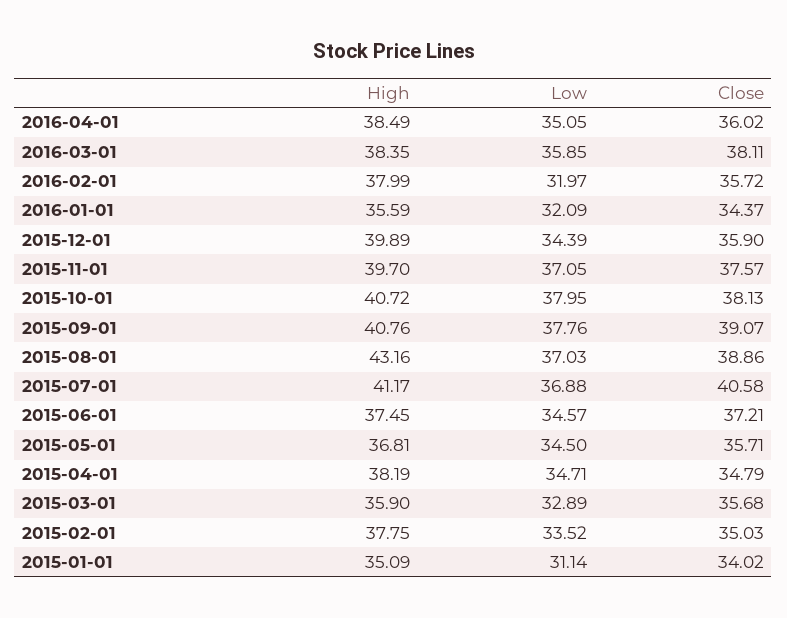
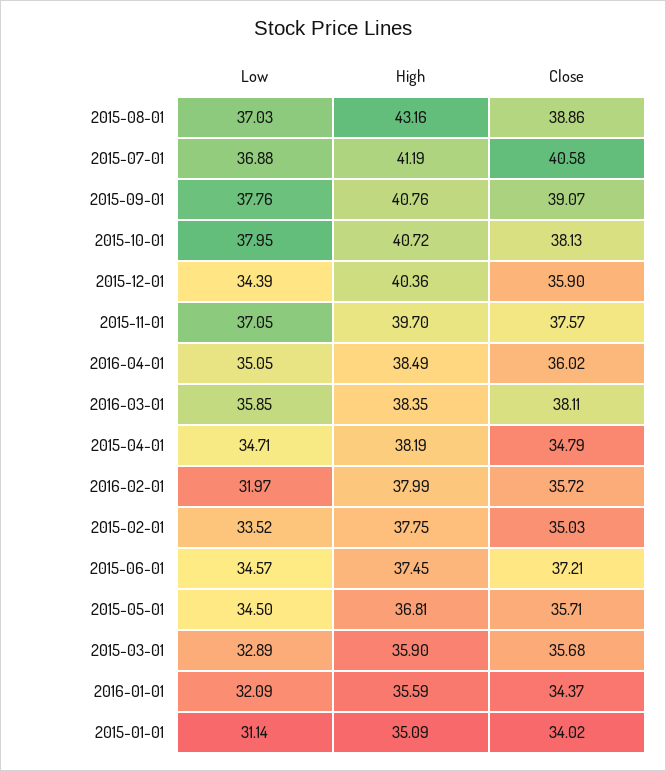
High, 2015-12-01: 39.89 -> 40.36
High, 2015-07-01: 41.17 -> 41.19

